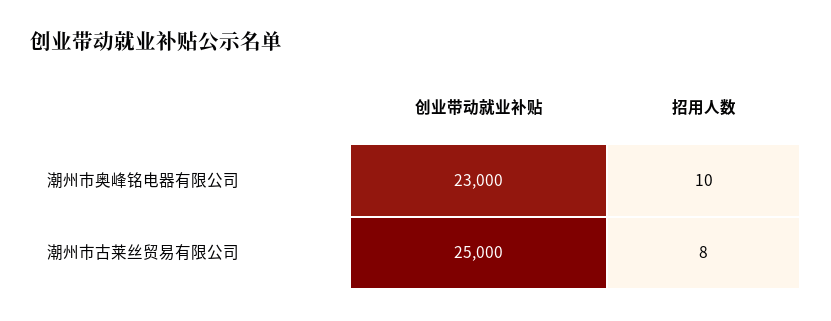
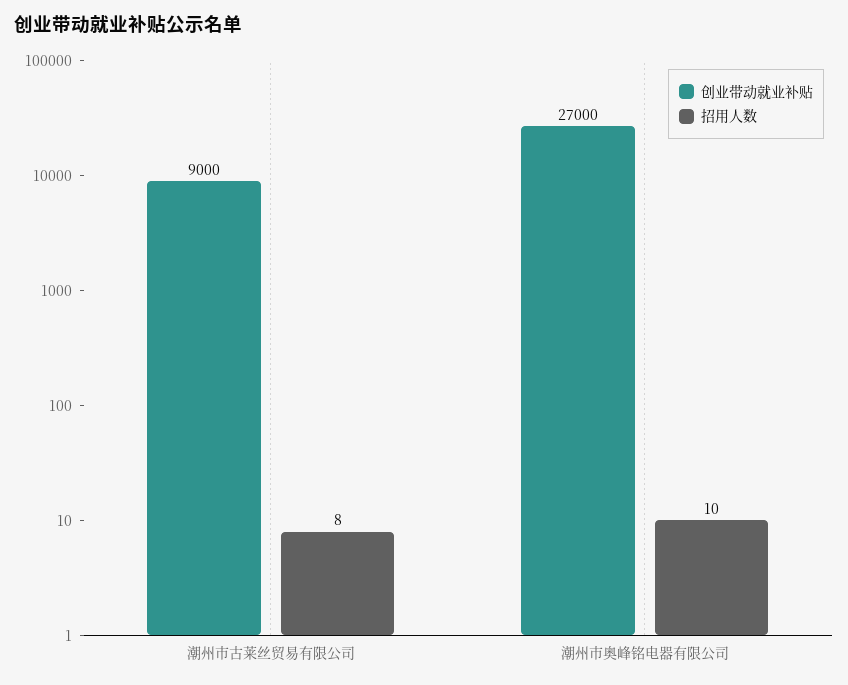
创业带动就业补贴, 潮州市奥峰铭电器有限公司: 23000 -> 27000
创业带动就业补贴, 潮州市古莱丝贸易有限公司: 25000 -> 9000

